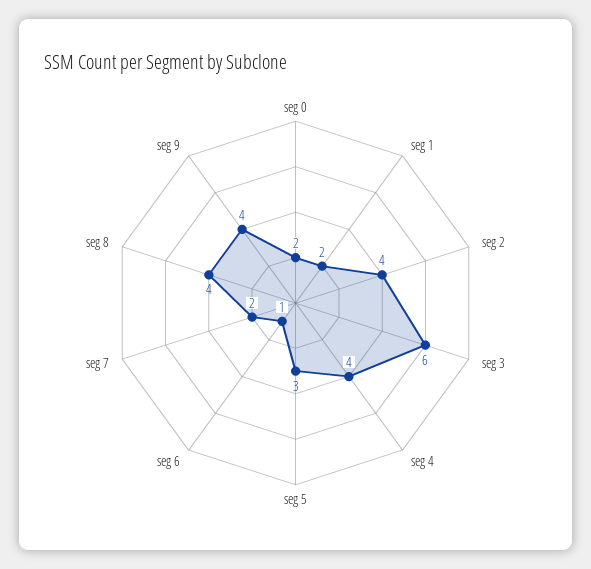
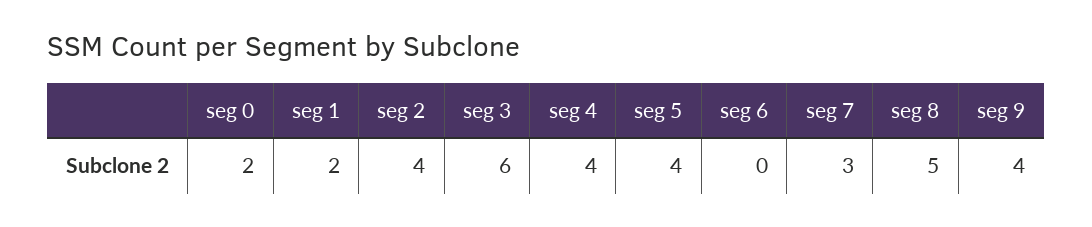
seg 5: 3 -> 4
seg 6: 1 -> 0
seg 7: 2 -> 3
seg 8: 4 -> 5

